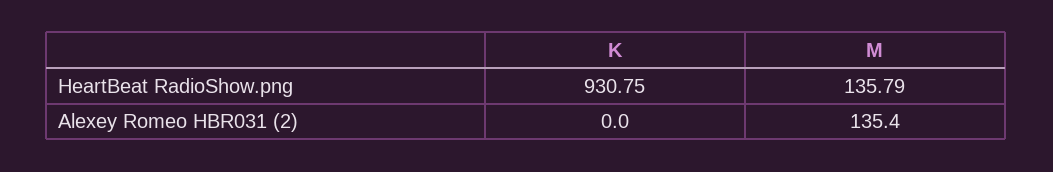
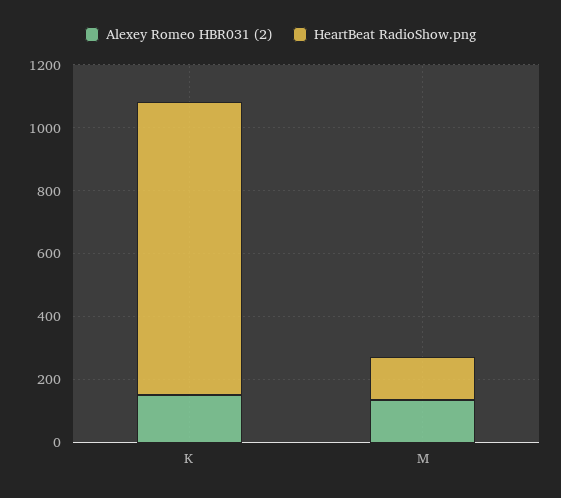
Alexey Romeo HBR031 (2), K: 0 -> 150

